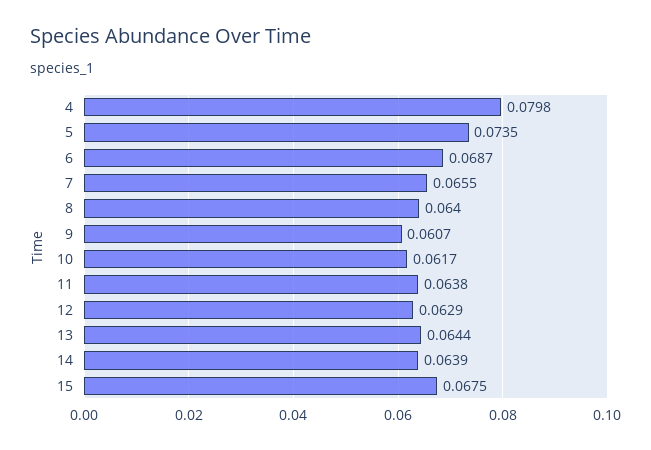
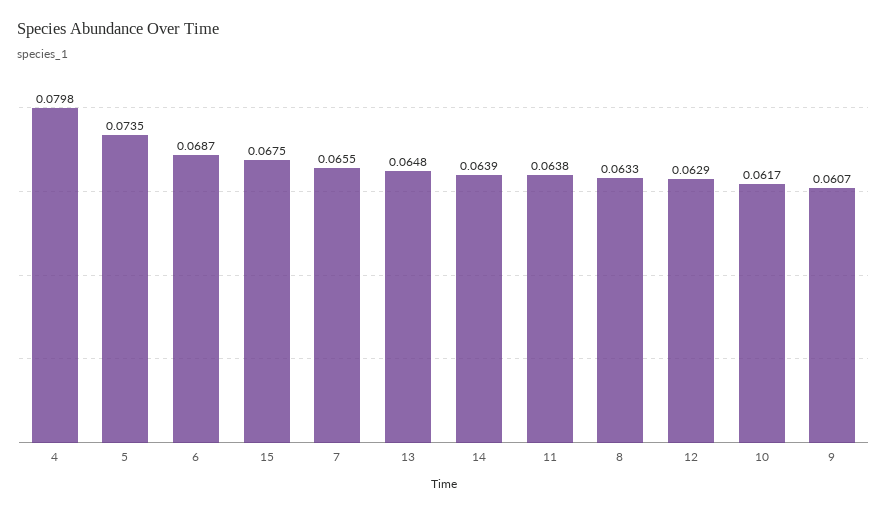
8: 0.064 -> 0.0633
13: 0.0644 -> 0.0648

